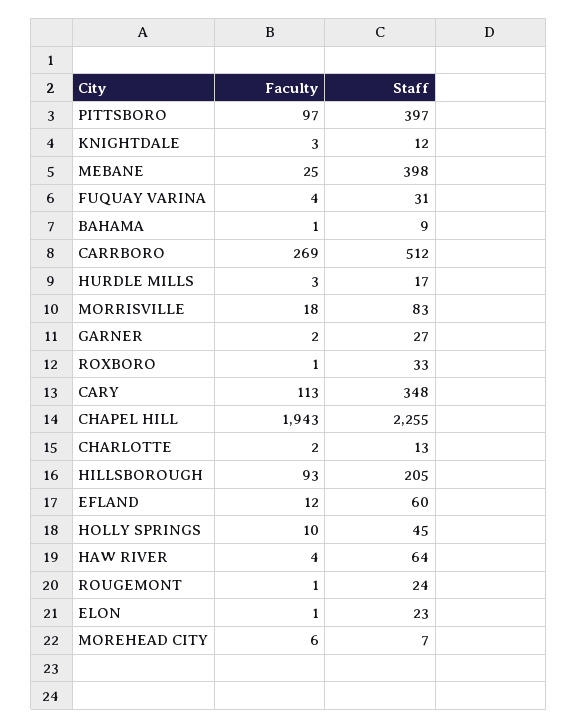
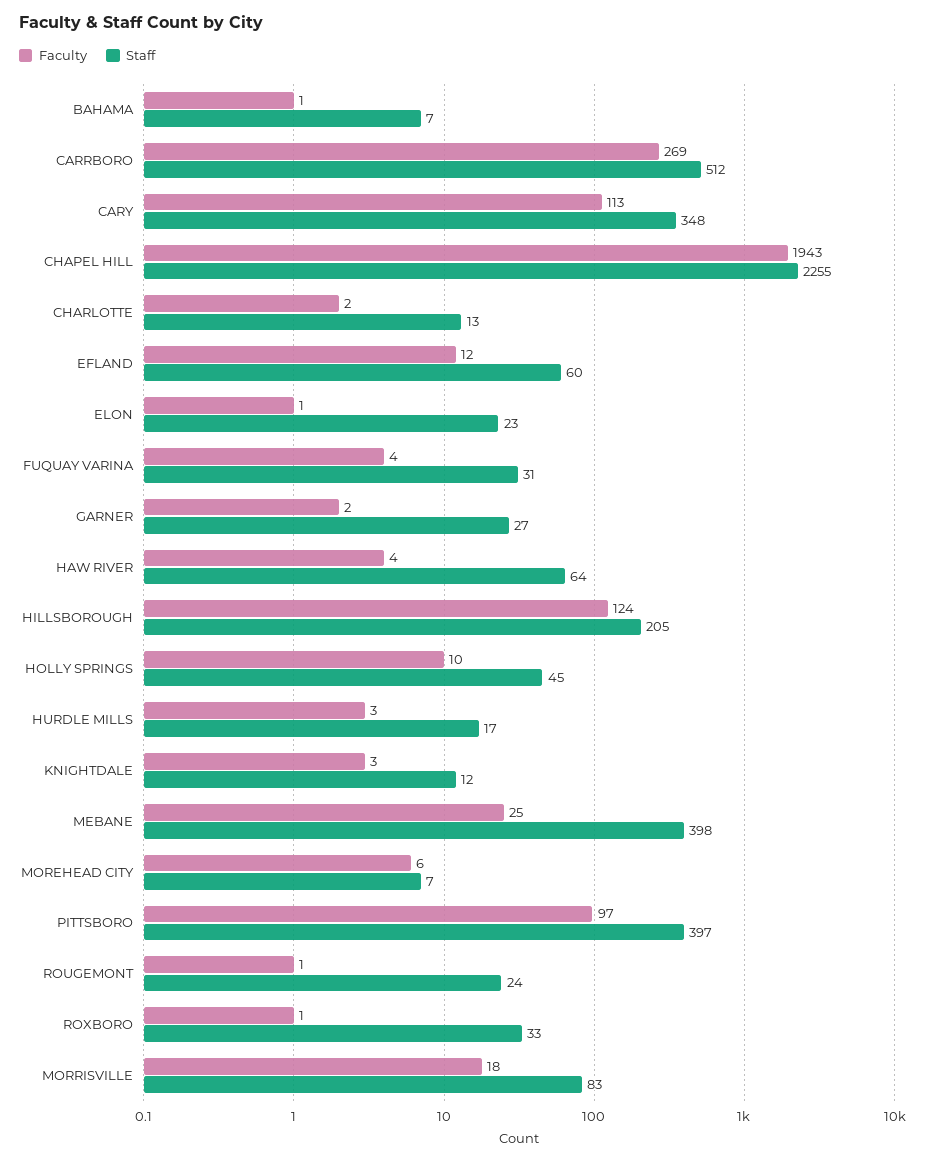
Staff, BAHAMA: 9 -> 7
Faculty, HILLSBOROUGH: 93 -> 124

